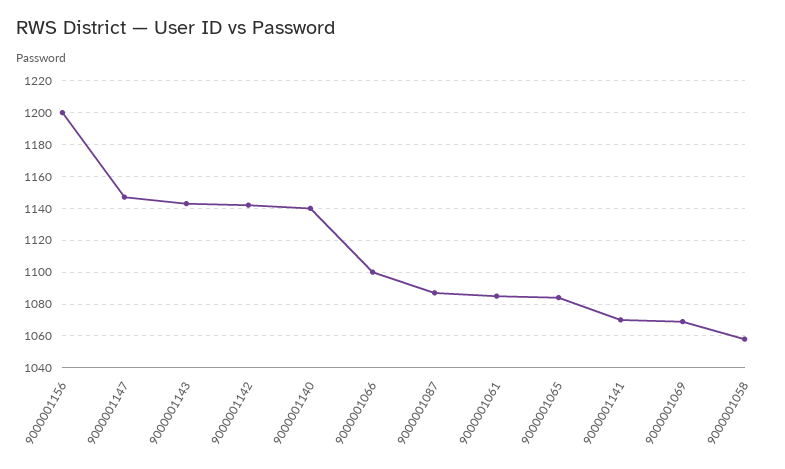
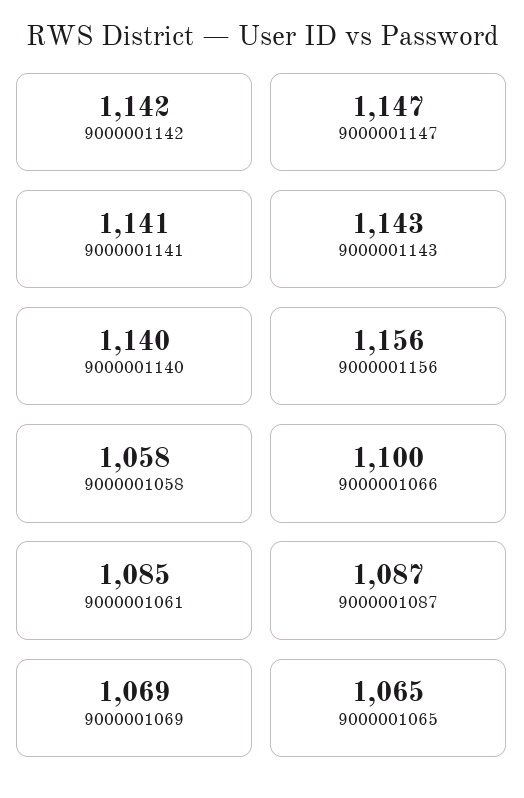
9000001156: 1200 -> 1156
9000001065: 1085 -> 1065
9000001141: 1070 -> 1141

